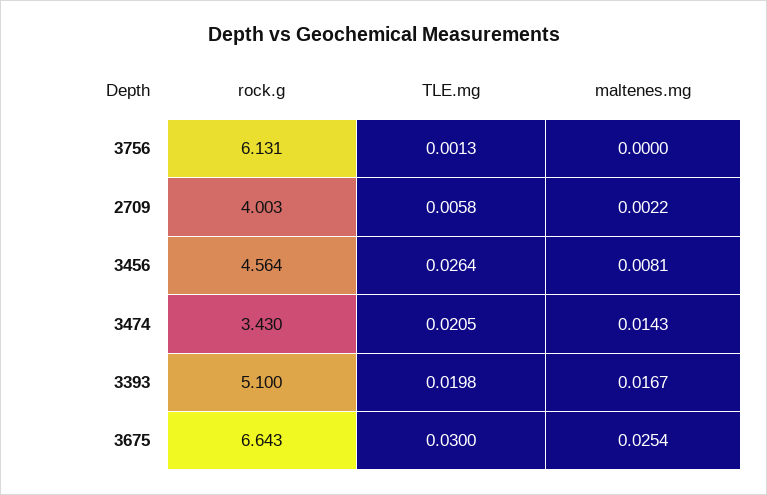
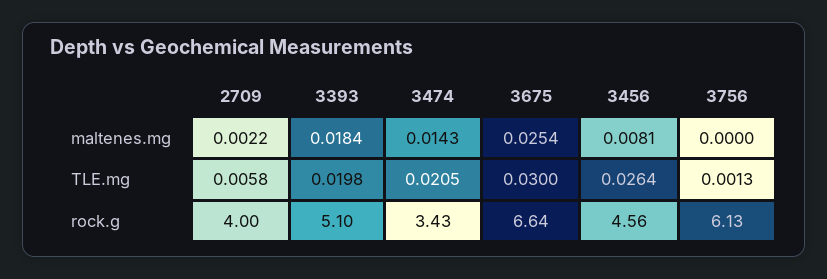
maltenes.mg, 3393: 0.0167 -> 0.0184

